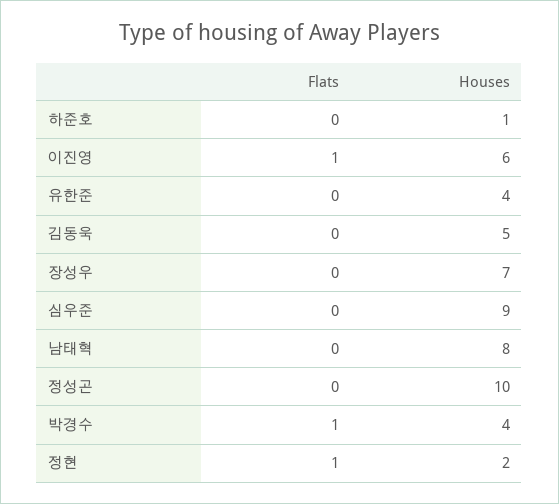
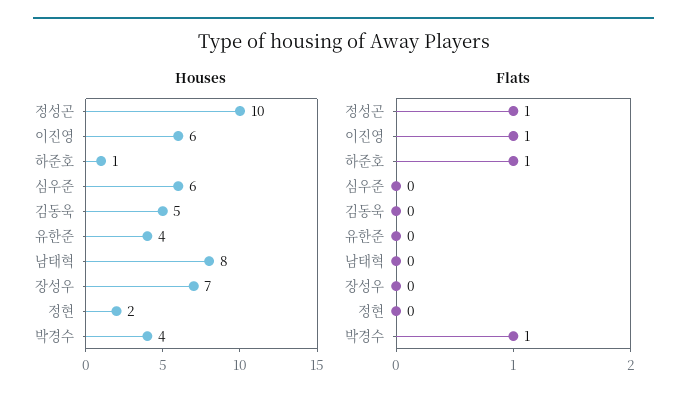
Flats, 하준호: 0 -> 1
Houses, 심우준: 9 -> 6
Flats, 정성곤: 0 -> 1
Flats, 정현: 1 -> 0

